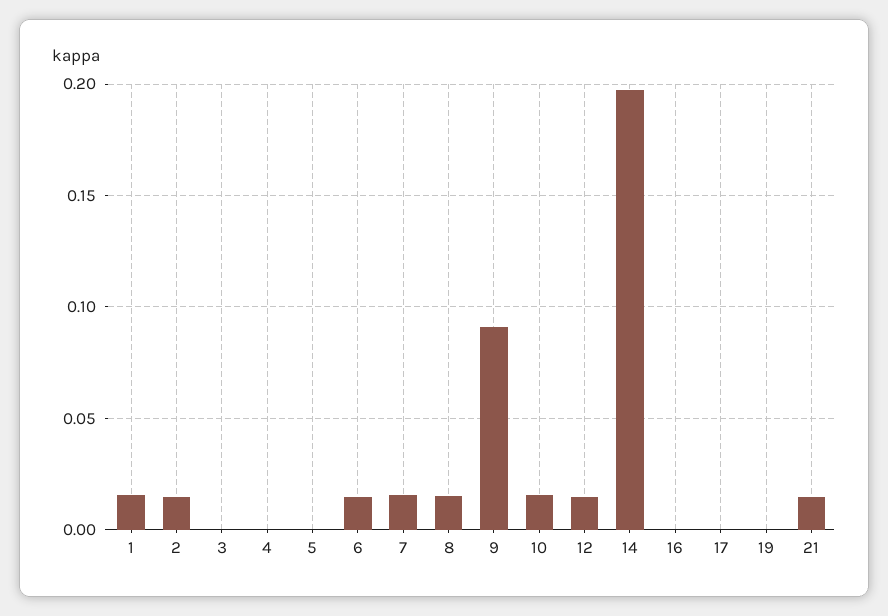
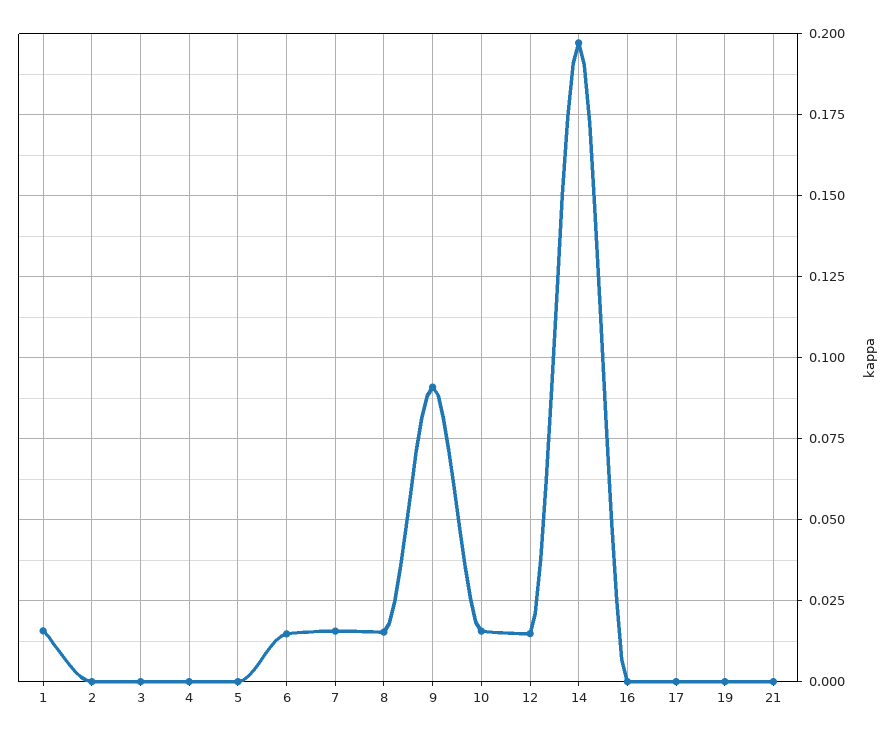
2: 0.015 -> 0
21: 0.015 -> 0

